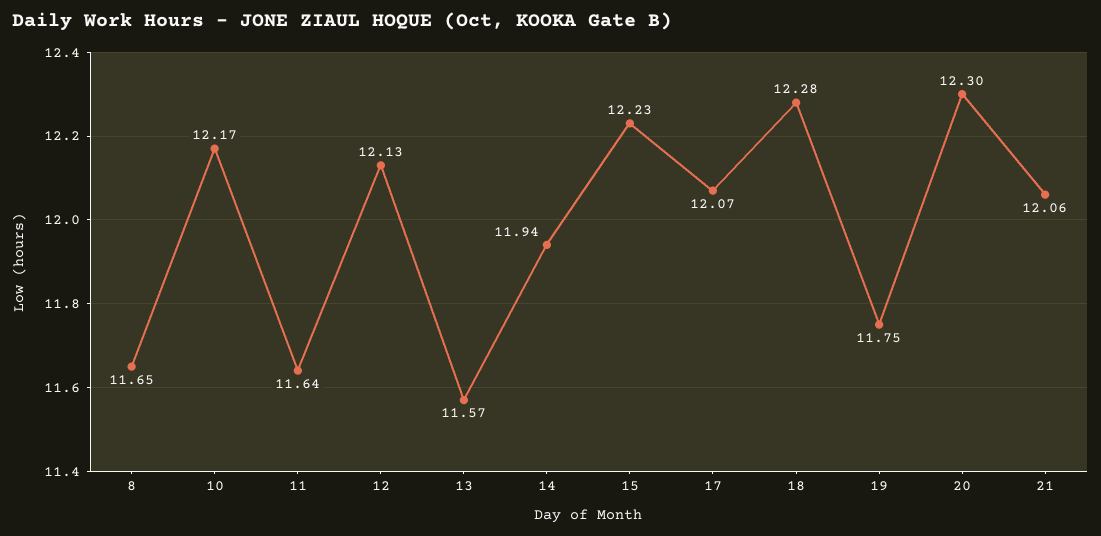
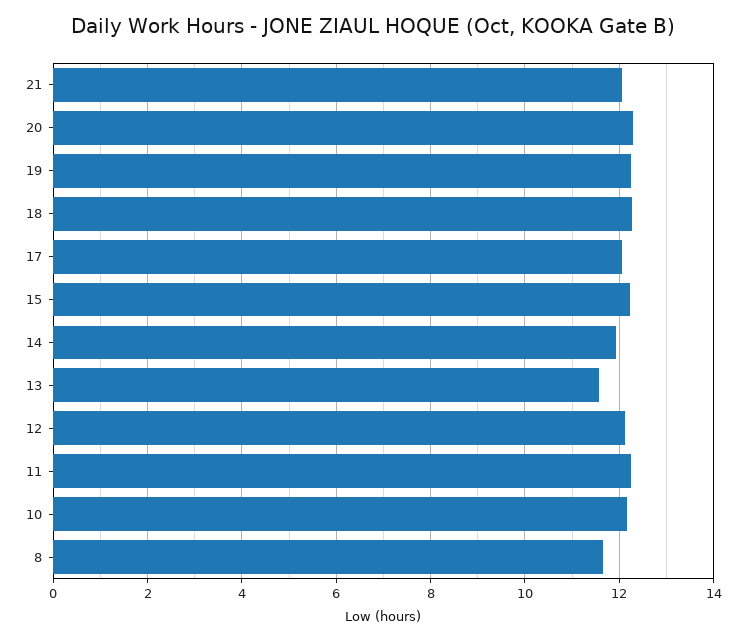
11: 11.64 -> 12.2
19: 11.75 -> 12.2

